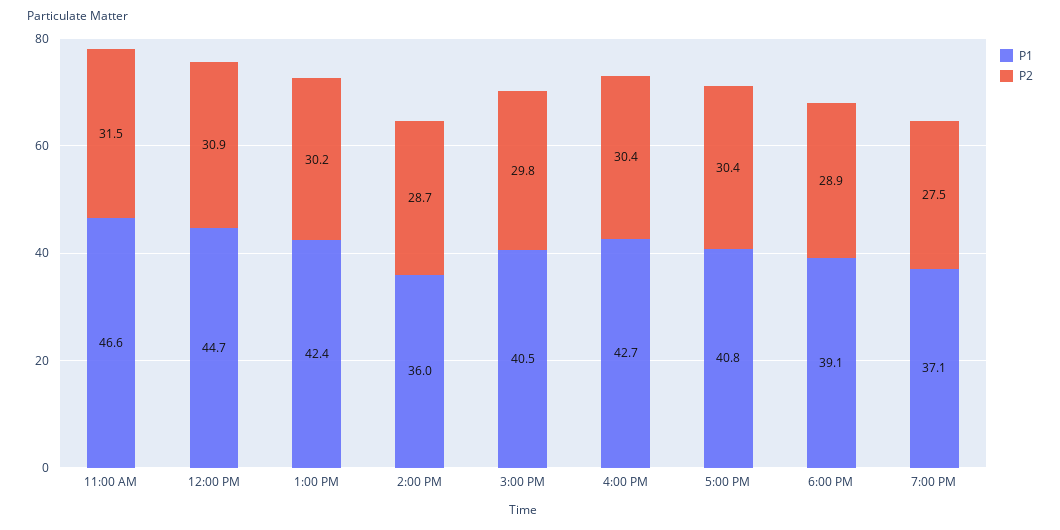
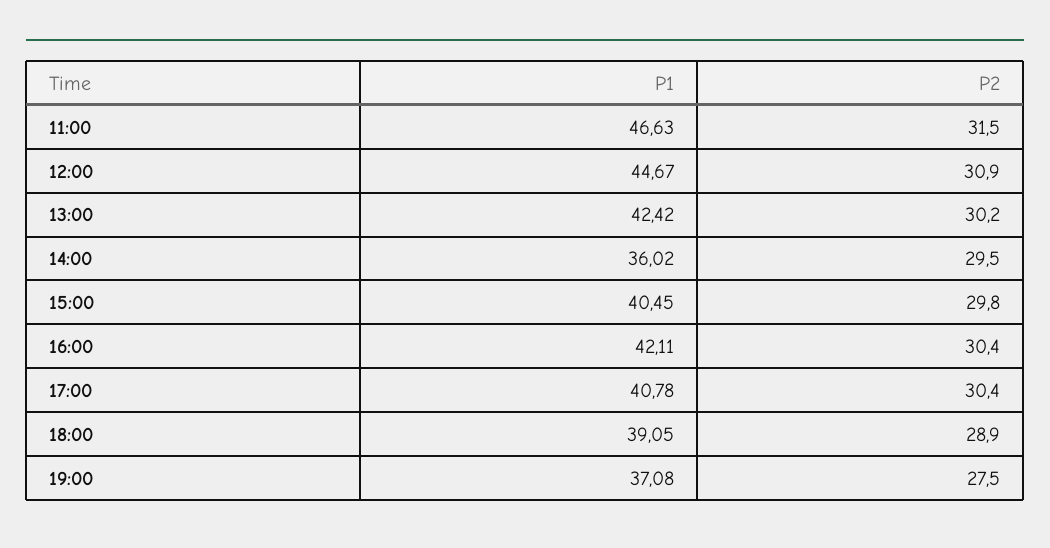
P2, 2:00 PM: 28.7 -> 29.5
P1, 4:00 PM: 42.7 -> 42.11

